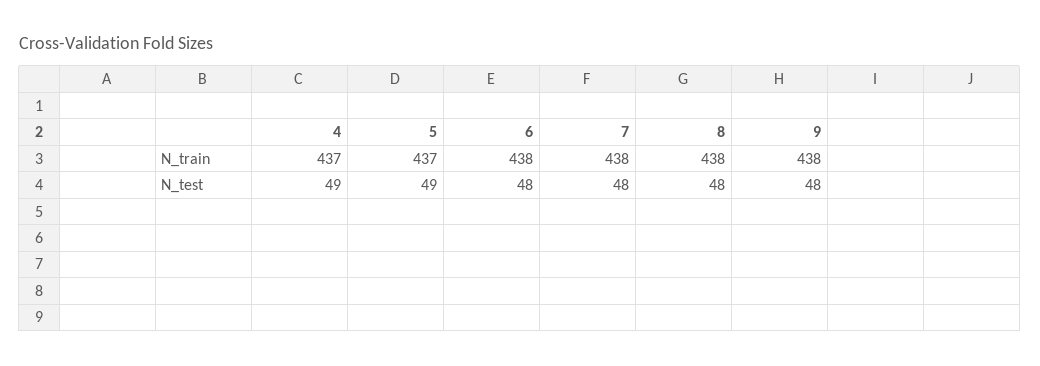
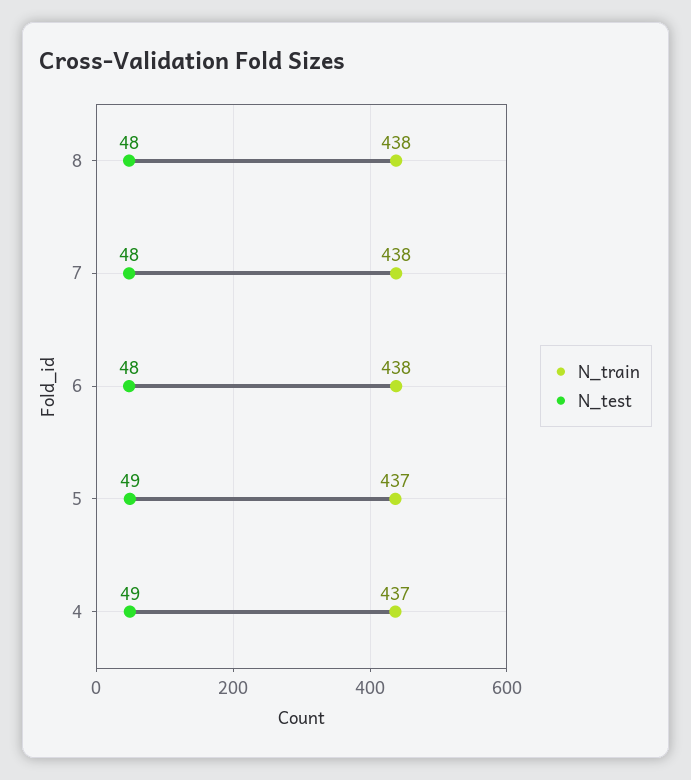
N_train, 9: 438 -> none
N_test, 9: 48 -> none

